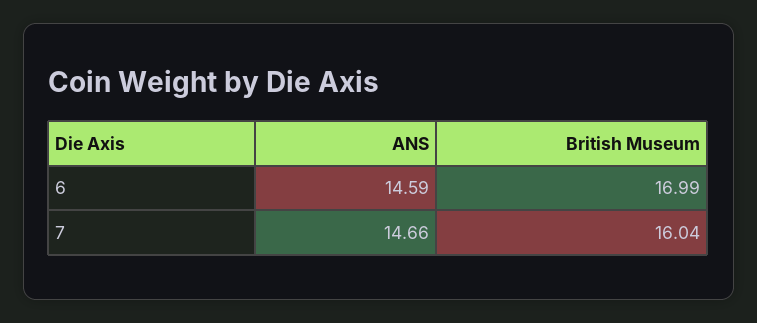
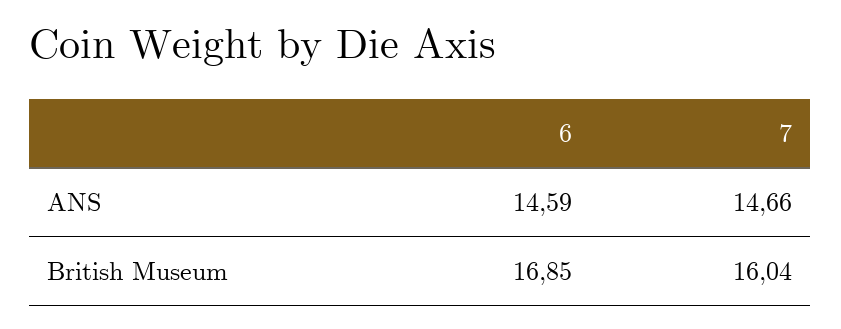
British Museum, 6: 16.99 -> 16.85

